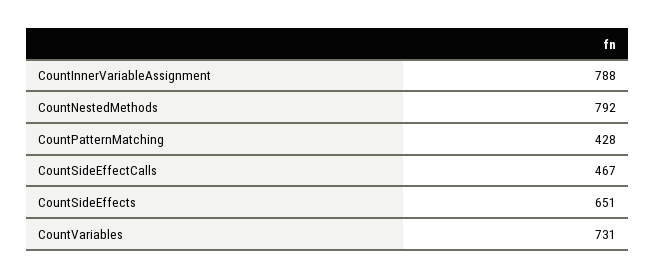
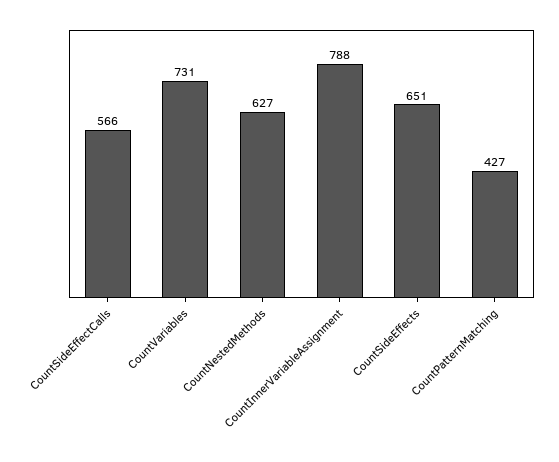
CountNestedMethods: 792 -> 627
CountPatternMatching: 428 -> 427
CountSideEffectCalls: 467 -> 566

